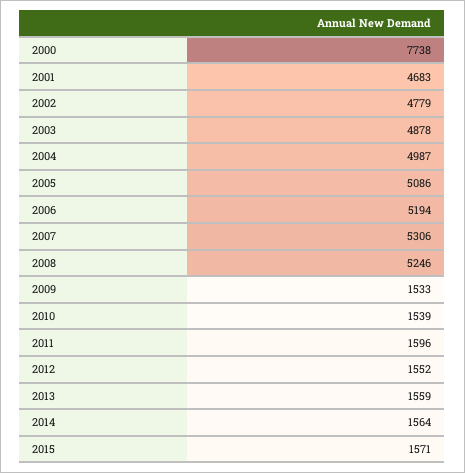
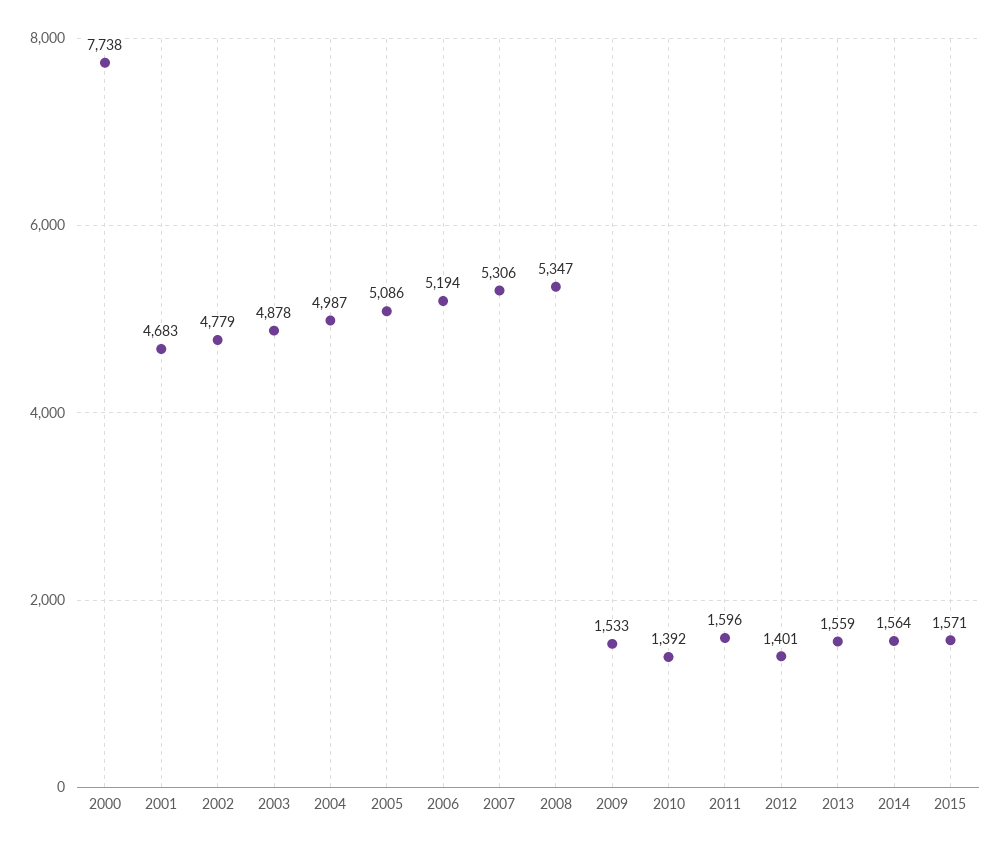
2008: 5246 -> 5347
2010: 1539 -> 1392
2012: 1552 -> 1401

